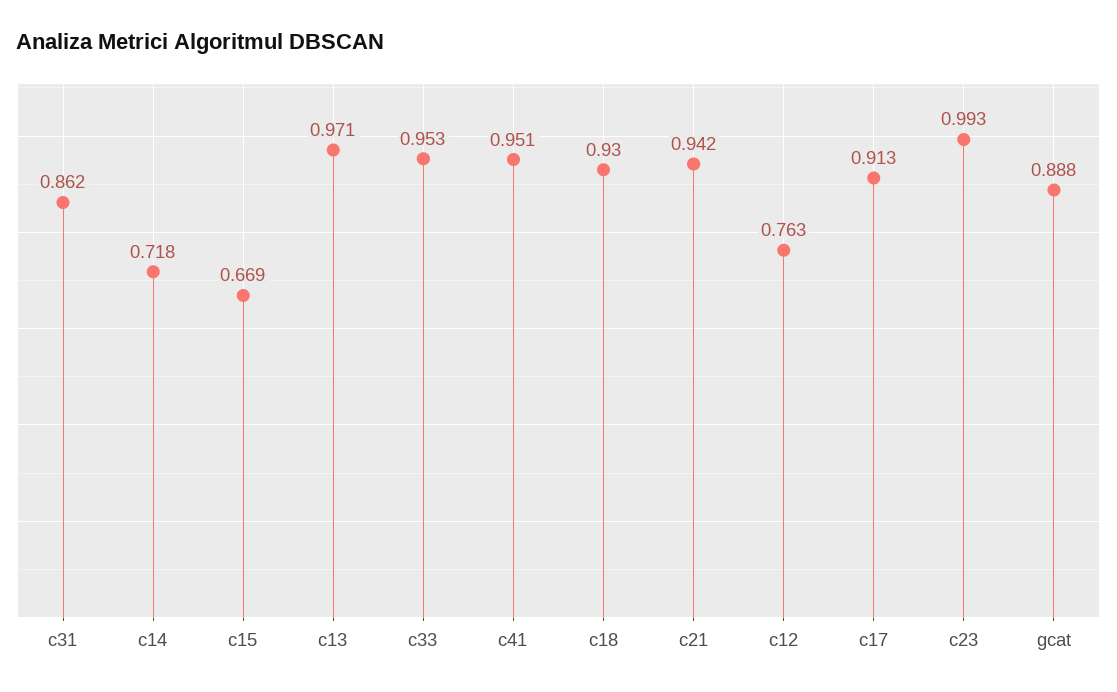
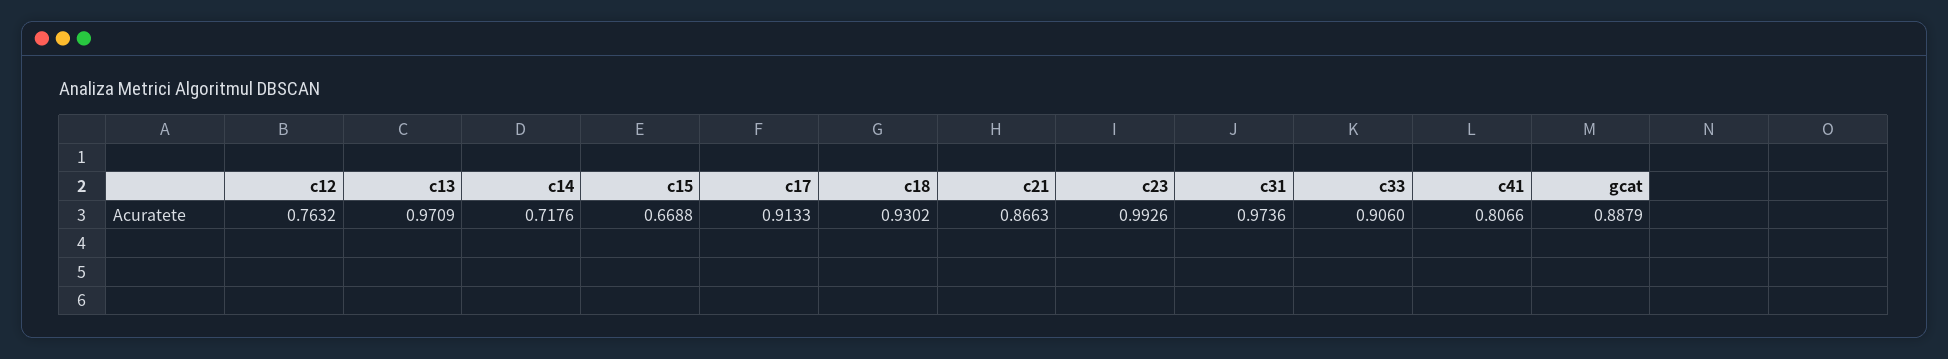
c31: 0.862 -> 0.9736
c33: 0.953 -> 0.906
c41: 0.951 -> 0.8066
c21: 0.942 -> 0.8663

